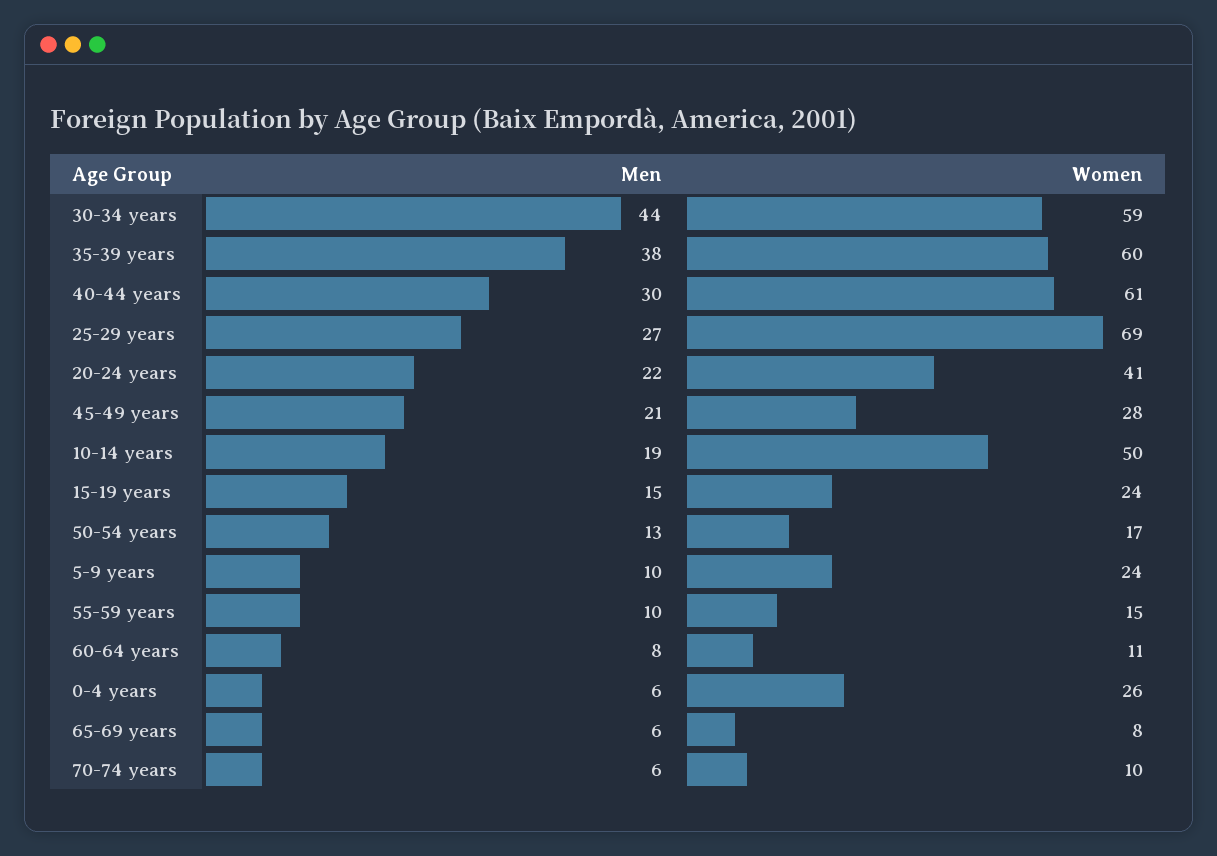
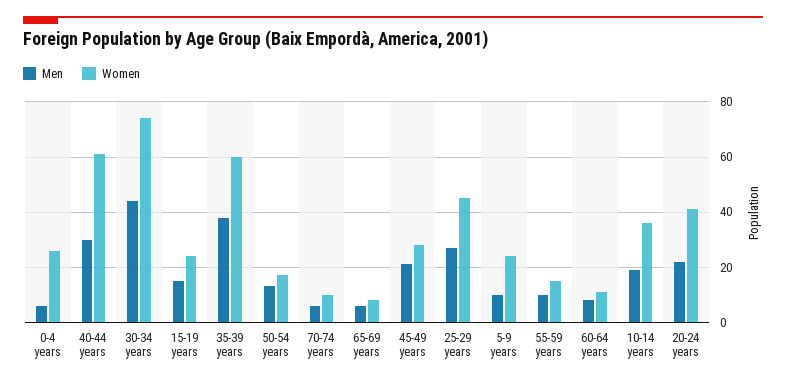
Women, 30-34 years: 59 -> 75
Women, 25-29 years: 69 -> 45
Women, 10-14 years: 50 -> 35

